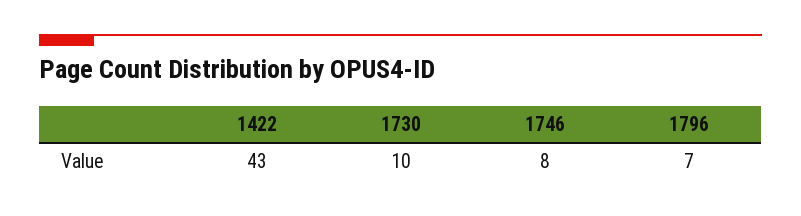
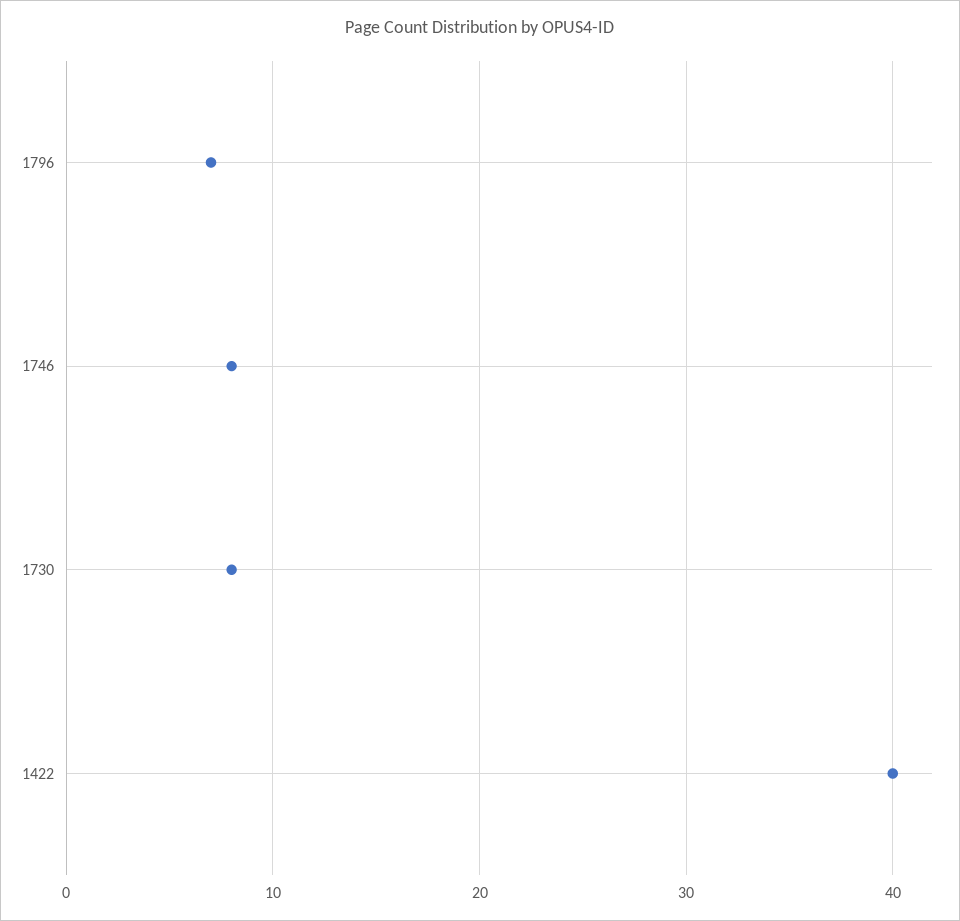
1422: 43 -> 40
1730: 10 -> 8

